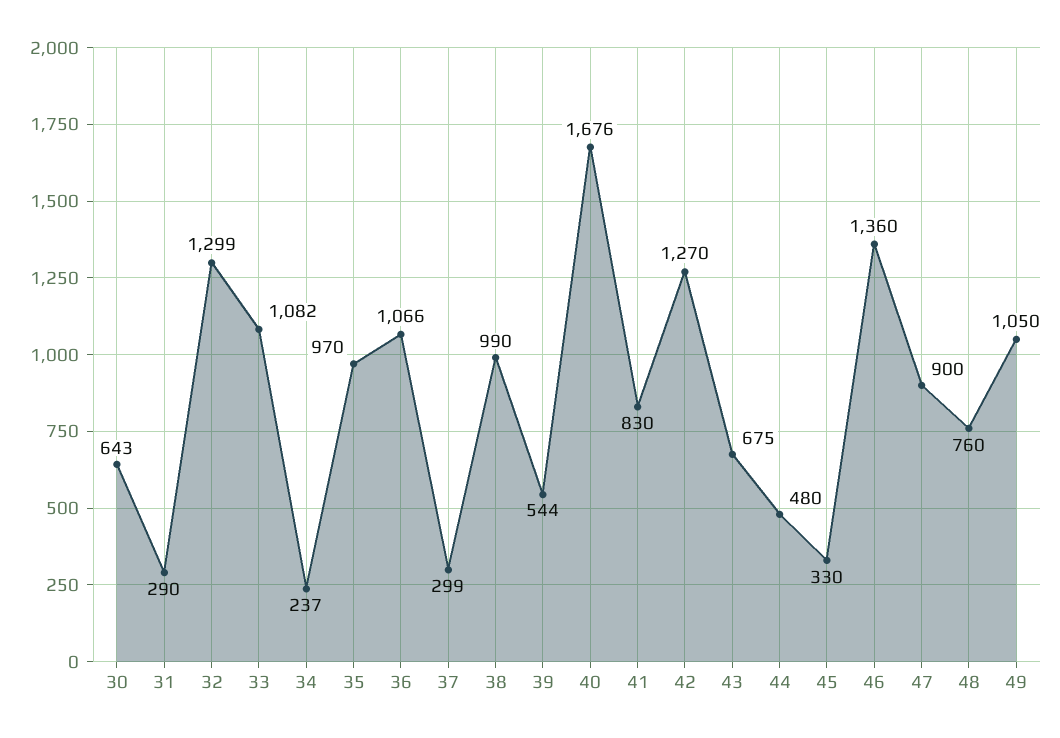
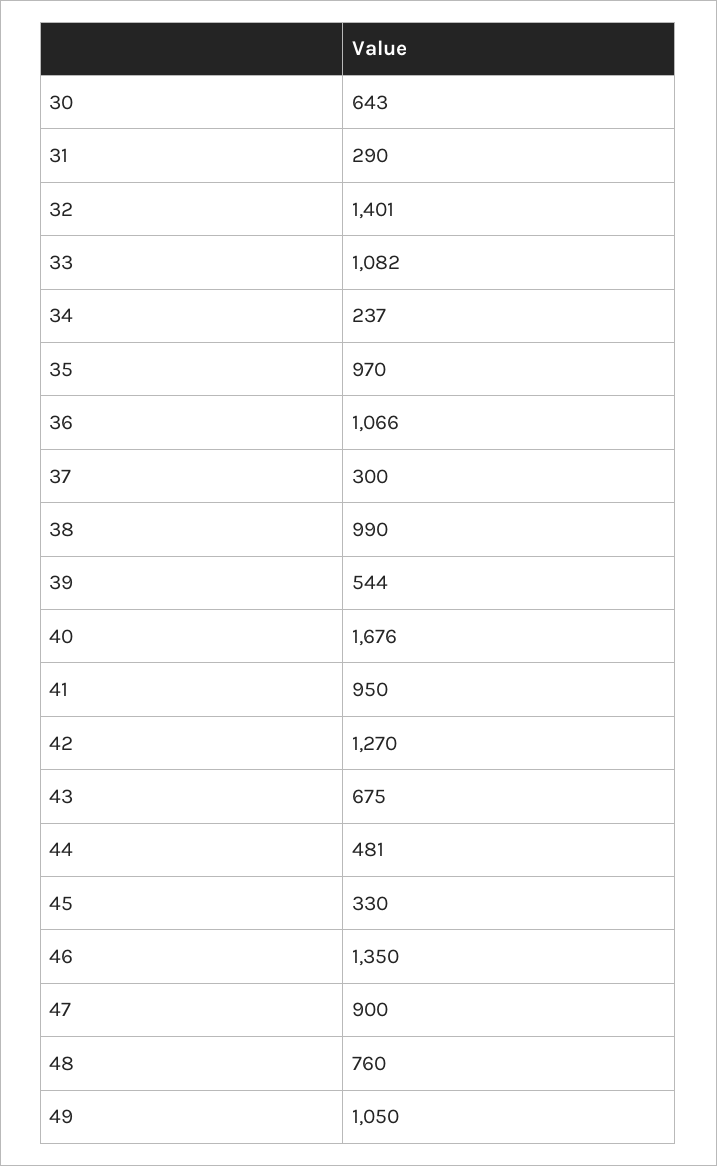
32: 1299 -> 1401
37: 299 -> 300
41: 830 -> 950
44: 480 -> 481
46: 1360 -> 1350

